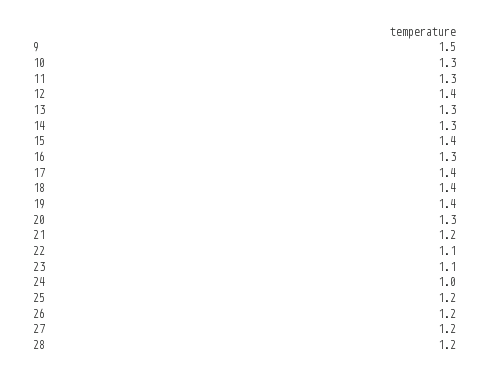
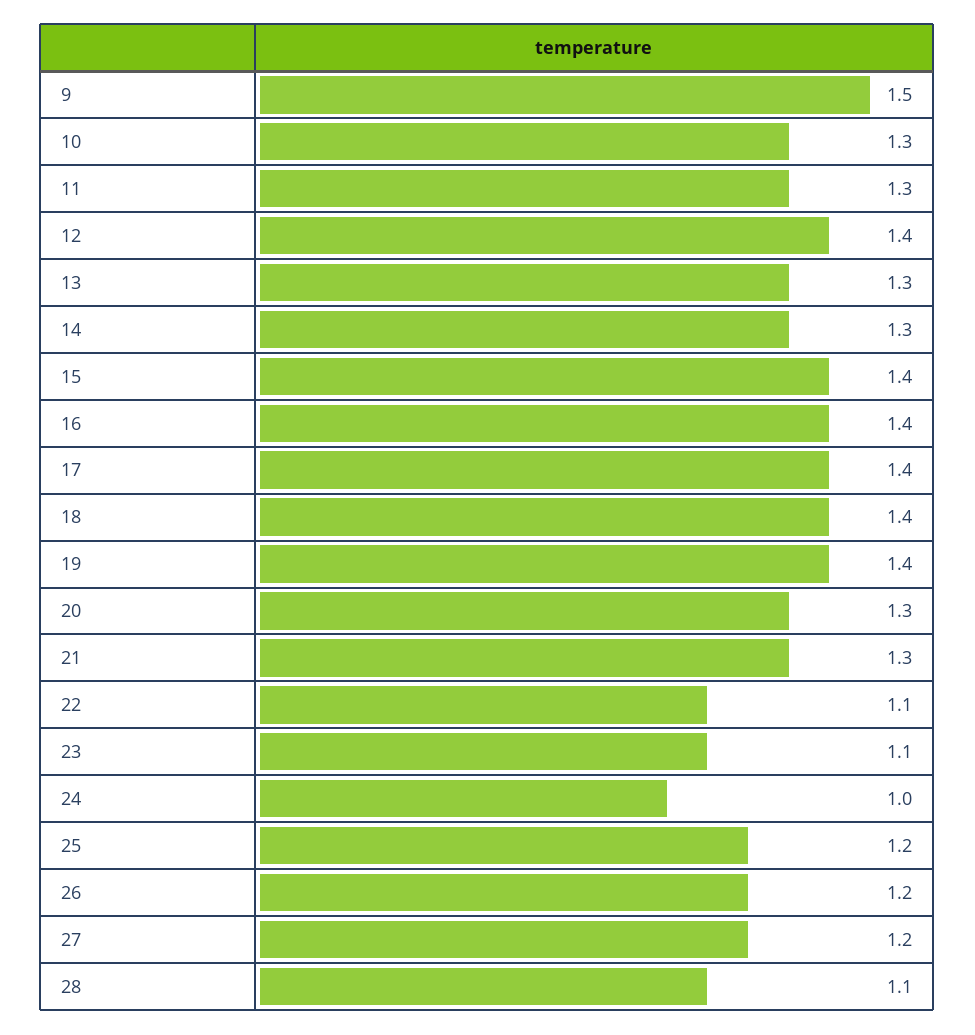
16: 1.3 -> 1.4
21: 1.2 -> 1.3
28: 1.2 -> 1.1

